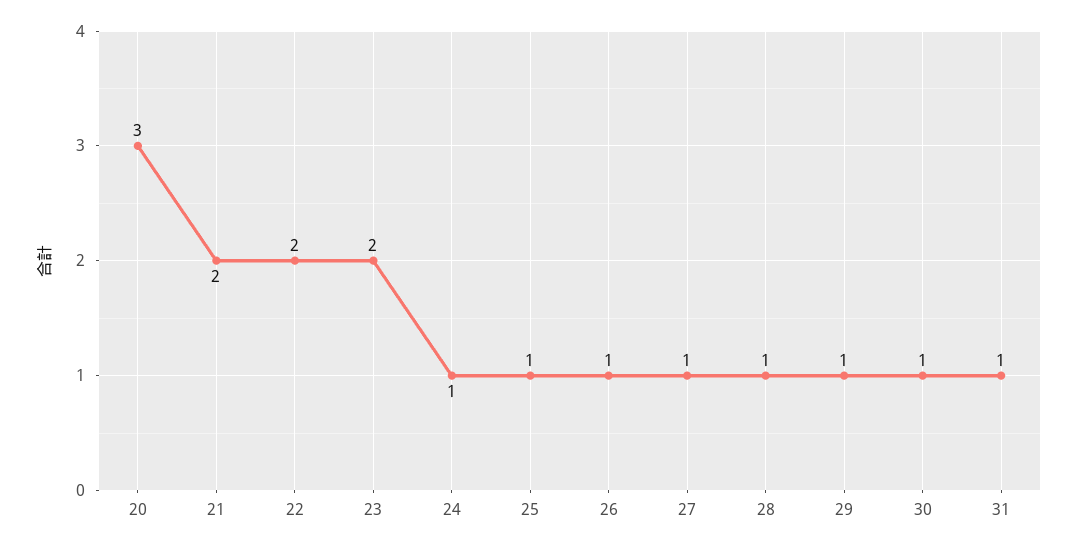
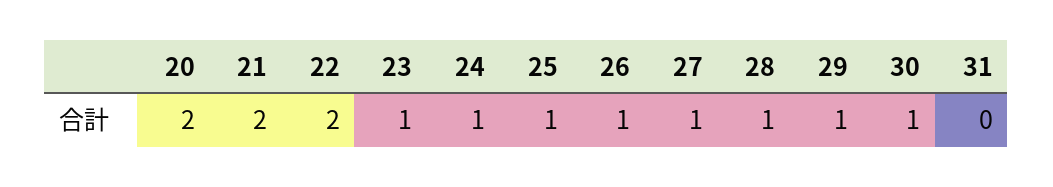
20: 3 -> 2
23: 2 -> 1
31: 1 -> 0

